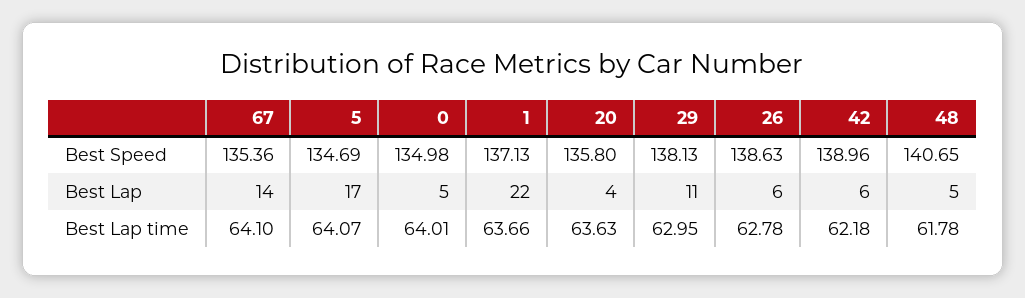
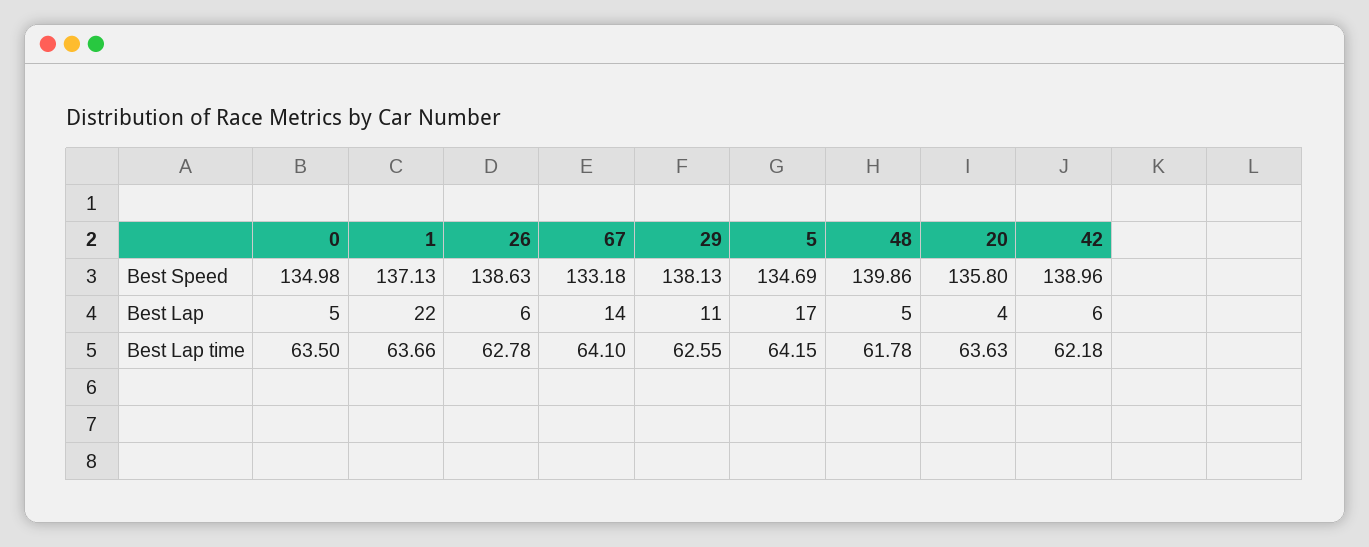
67, Best Speed: 135.36 -> 133.18
48, Best Speed: 140.65 -> 139.86
5, Best Lap time: 64.07 -> 64.15
0, Best Lap time: 64.01 -> 63.5
29, Best Lap time: 62.95 -> 62.55

